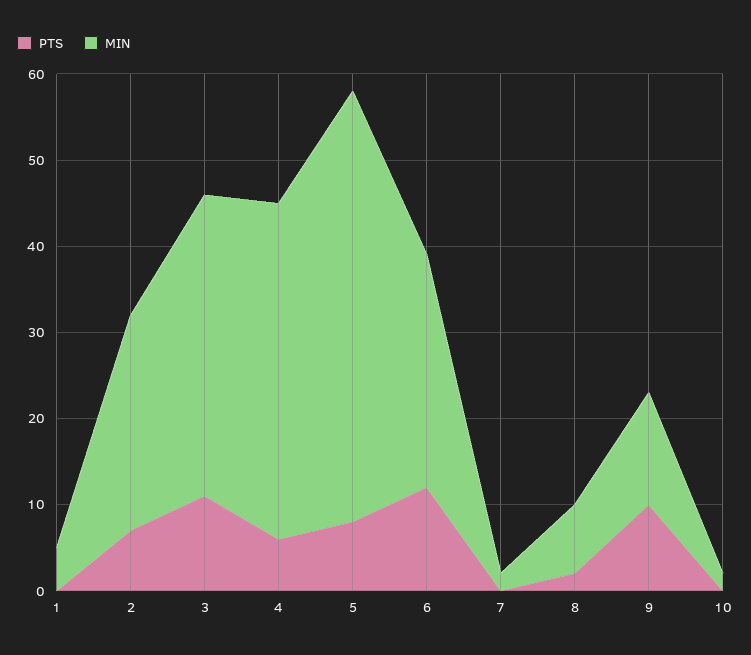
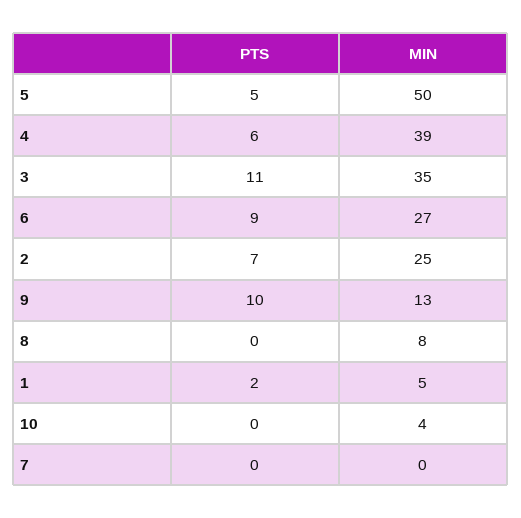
PTS, 1: 0 -> 2
PTS, 5: 8 -> 5
PTS, 6: 12 -> 9
MIN, 7: 2 -> 0
PTS, 8: 2 -> 0
MIN, 10: 2 -> 4

